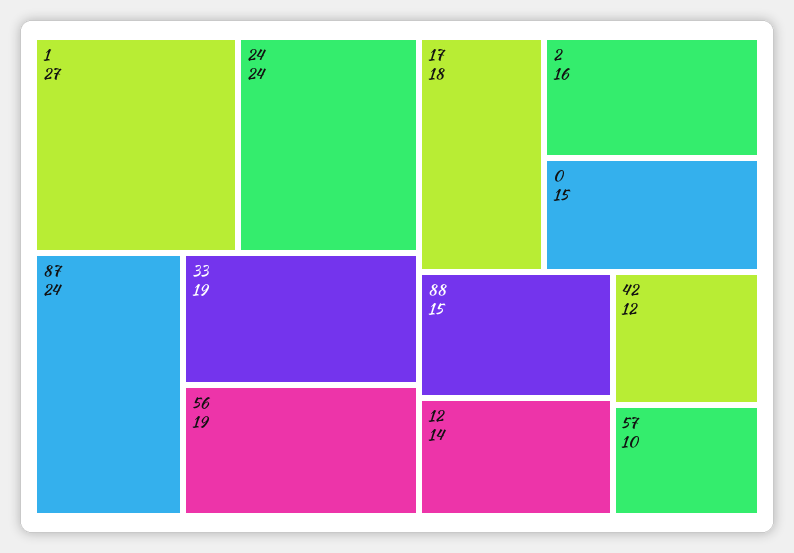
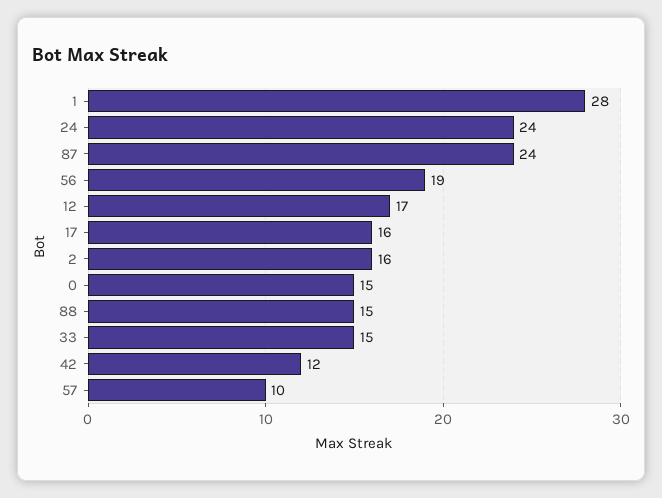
1: 27 -> 28
33: 19 -> 15
17: 18 -> 16
12: 14 -> 17

